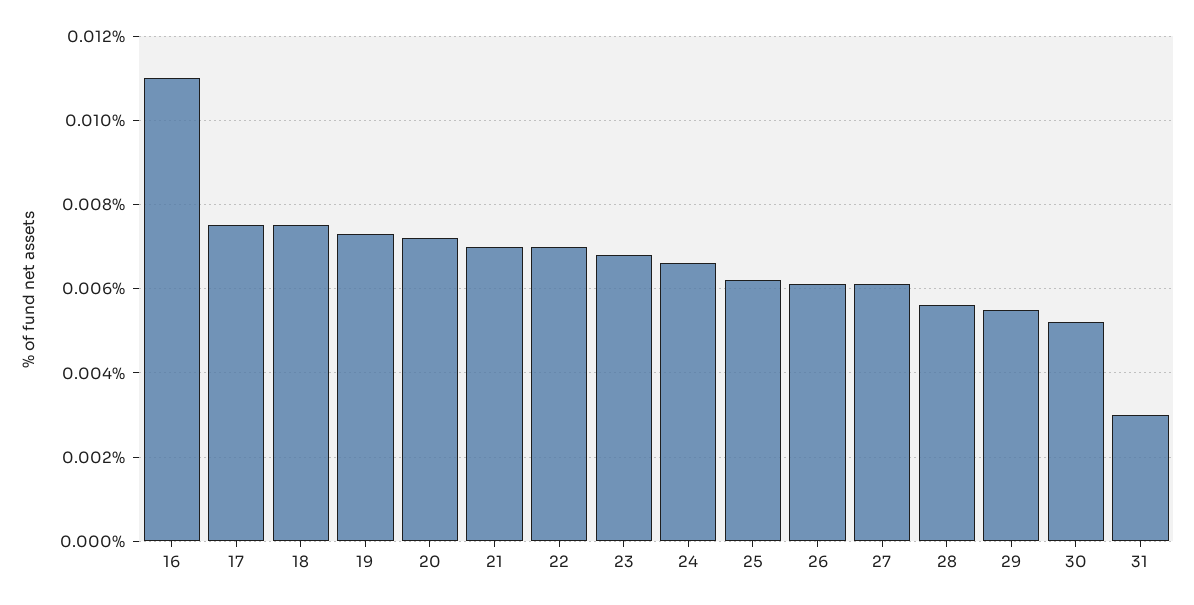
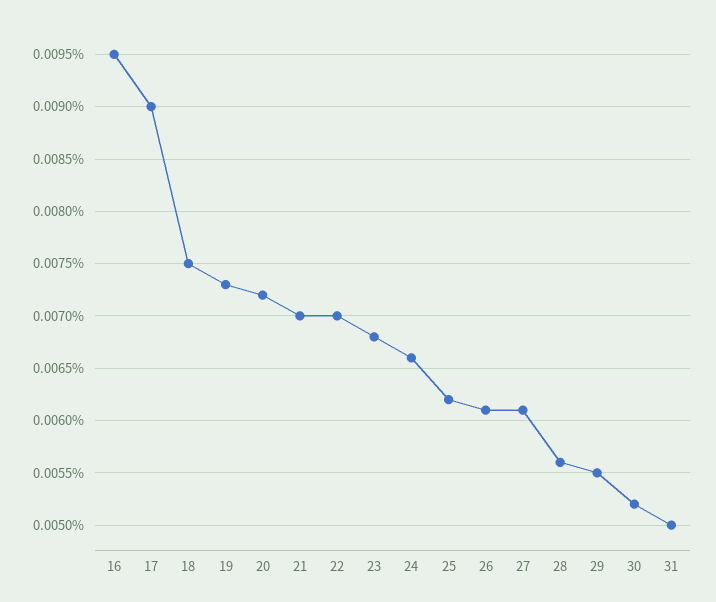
16: 0.011 -> 0.0095
17: 0.0075 -> 0.009
31: 0.003 -> 0.005

